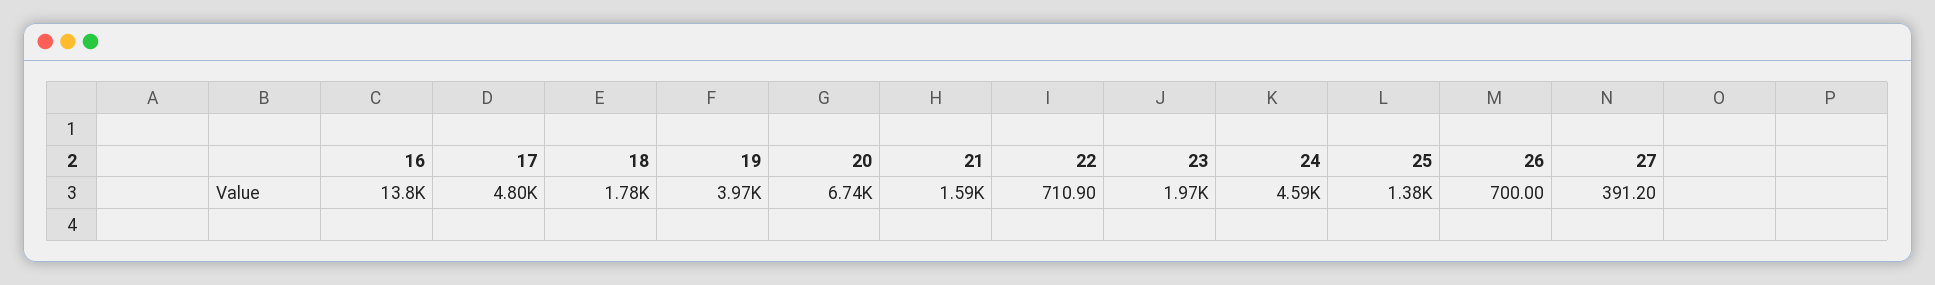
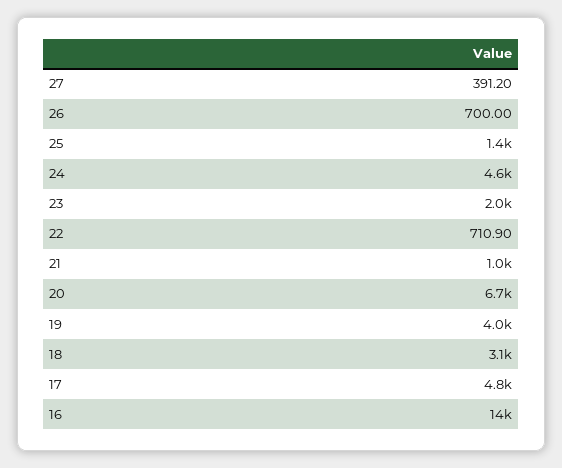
18: 1780 -> 3100
21: 1590 -> 1000

